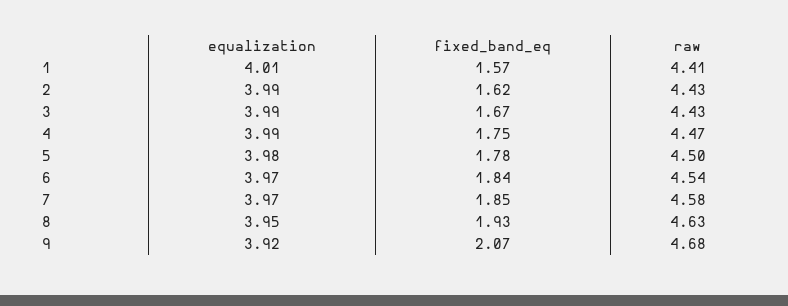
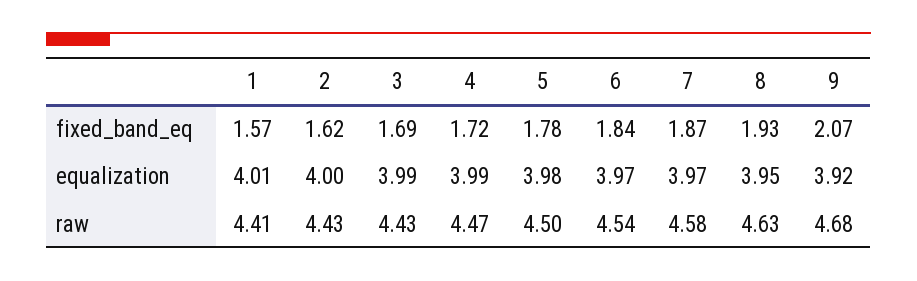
equalization, 2: 3.99 -> 4
fixed_band_eq, 3: 1.67 -> 1.69
fixed_band_eq, 4: 1.75 -> 1.72
fixed_band_eq, 7: 1.85 -> 1.87

